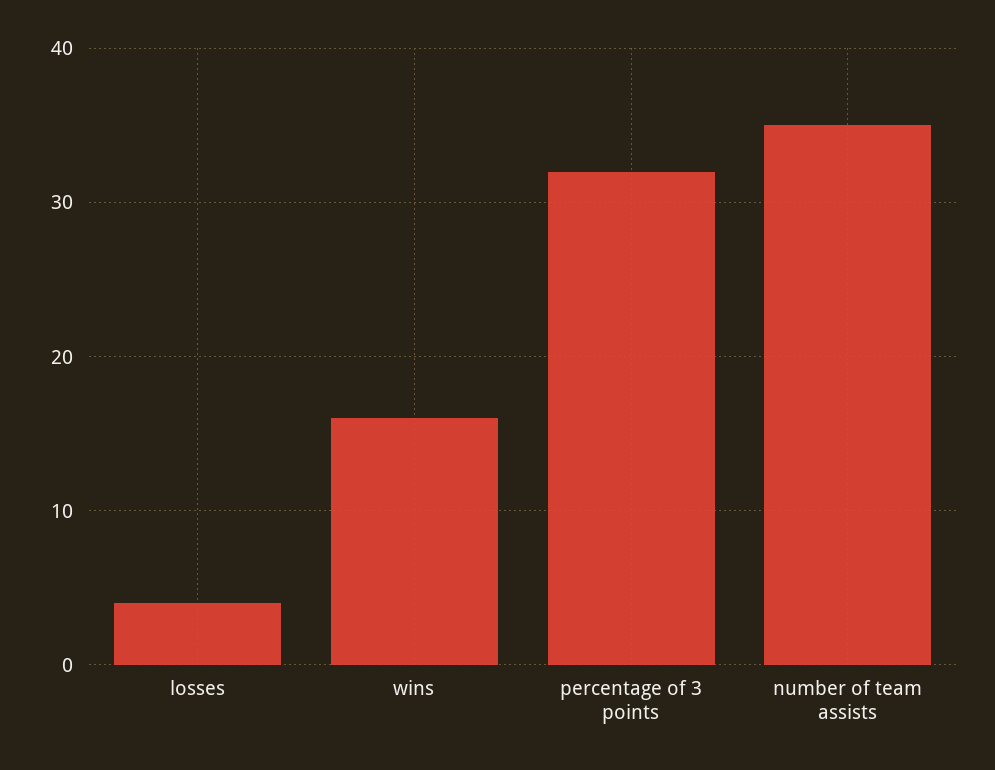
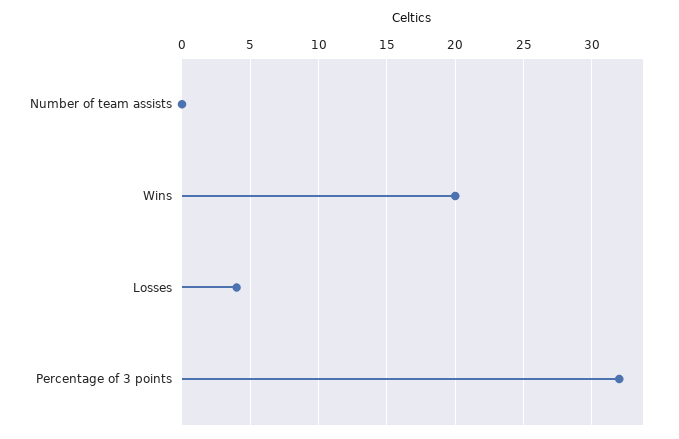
wins: 16 -> 20
number of team assists: 35 -> 0

